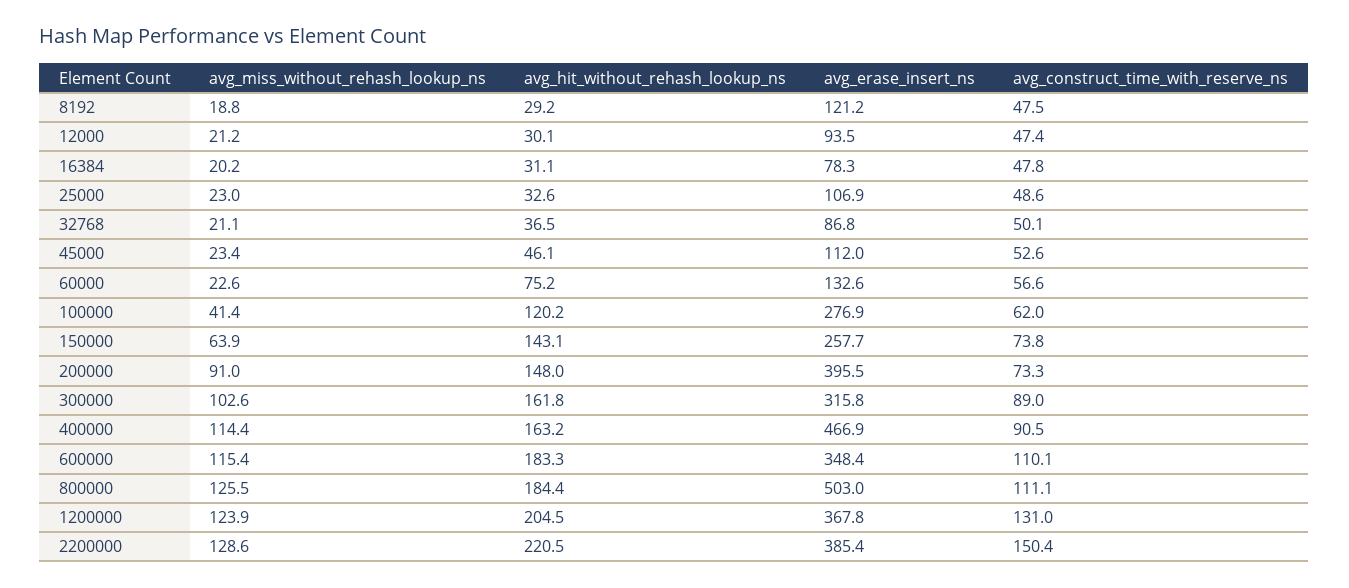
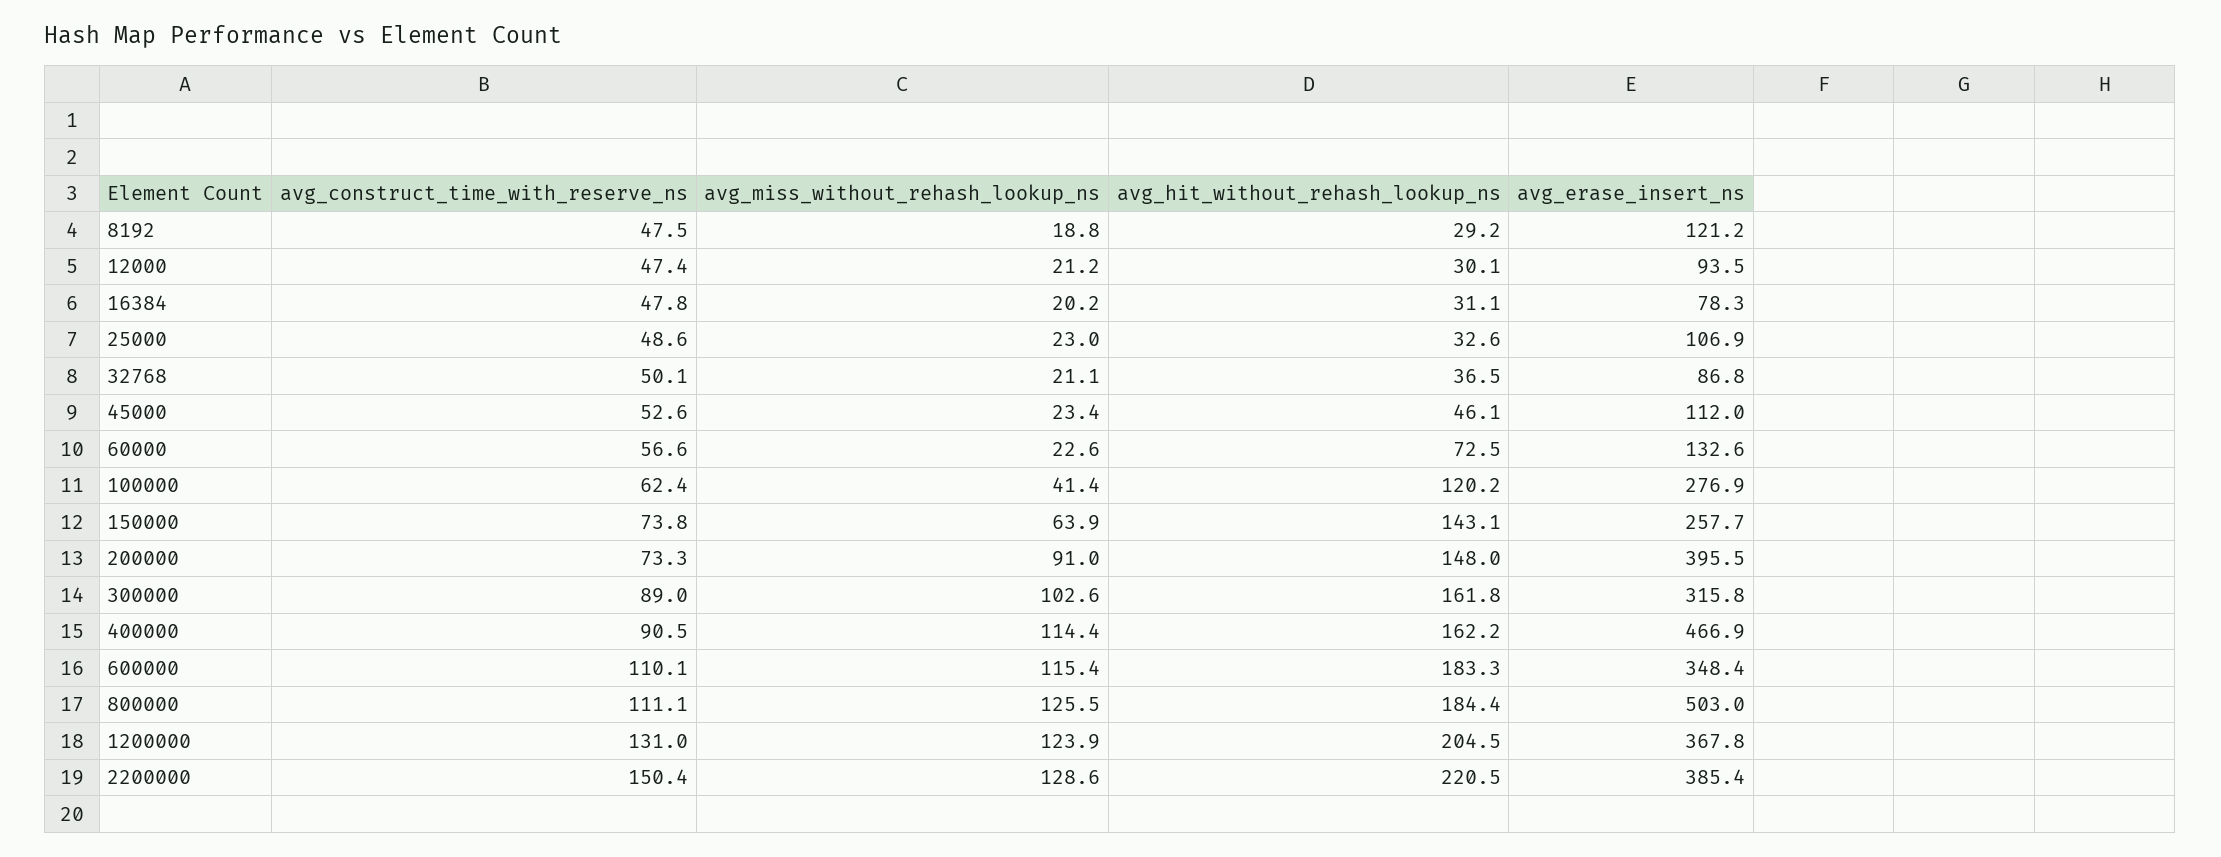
avg_hit_without_rehash_lookup_ns, 60000: 75.2 -> 72.5
avg_construct_time_with_reserve_ns, 100000: 62 -> 62.4
avg_hit_without_rehash_lookup_ns, 400000: 163.2 -> 162.2

